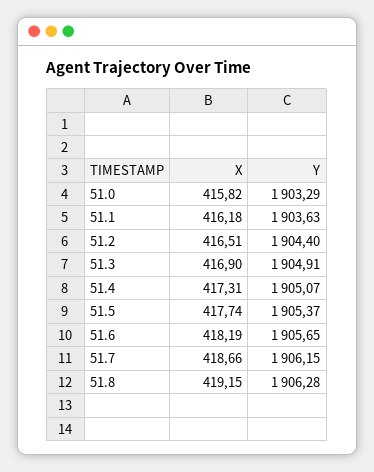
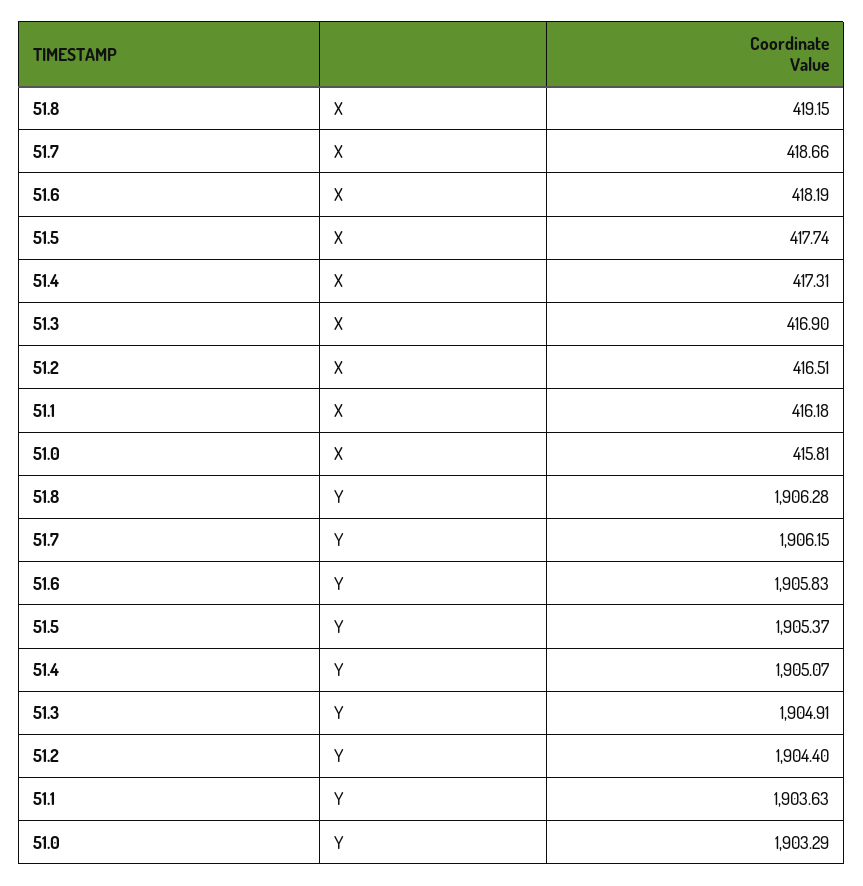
X, 51.0: 415.82 -> 415.81
Y, 51.6: 1905.65 -> 1905.83

